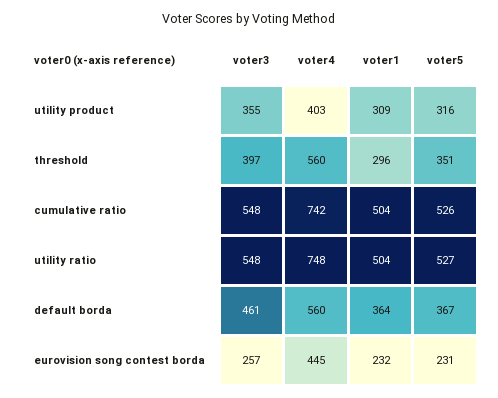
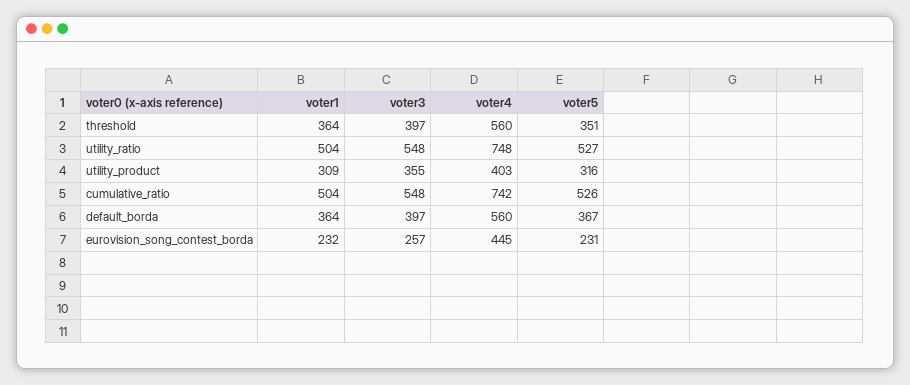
voter1, threshold: 296 -> 364
voter3, default borda: 461 -> 397

